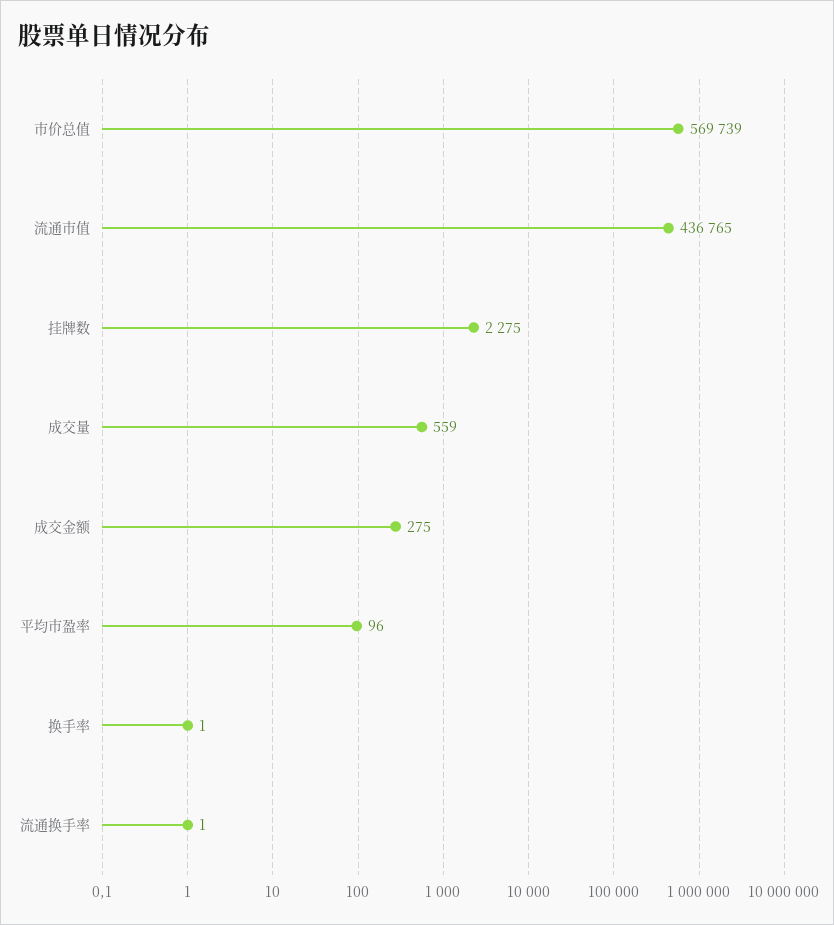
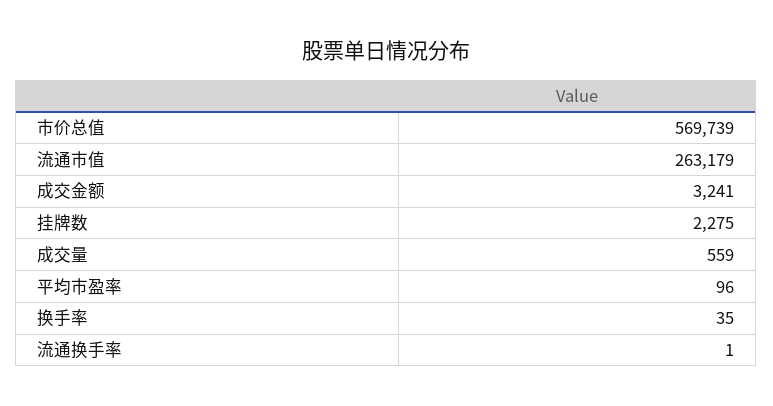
流通市值: 436765 -> 263179
成交金额: 275 -> 3241
换手率: 1 -> 35

